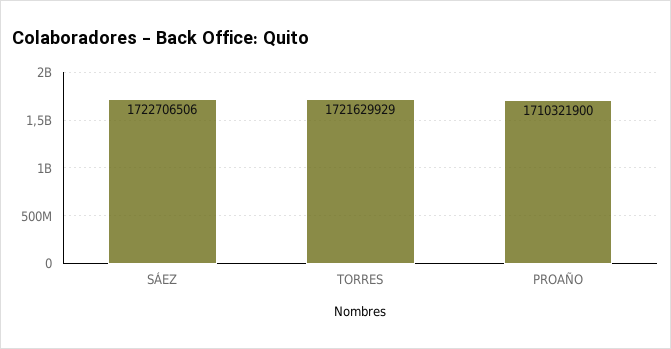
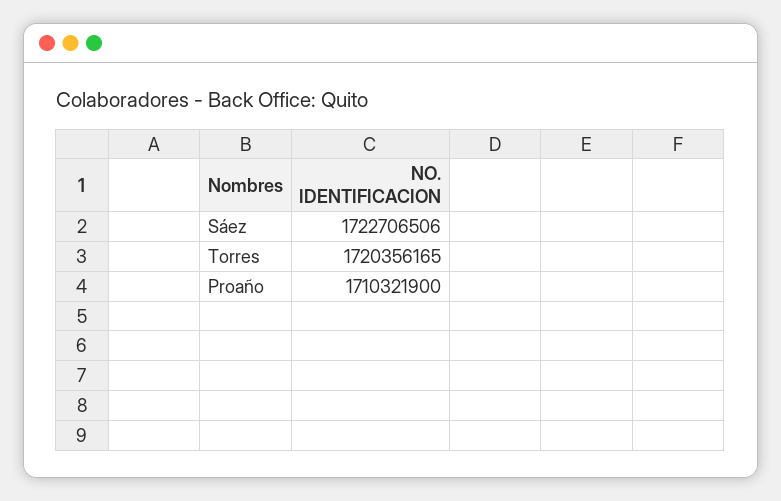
TORRES: 1721629929 -> 1720356165

